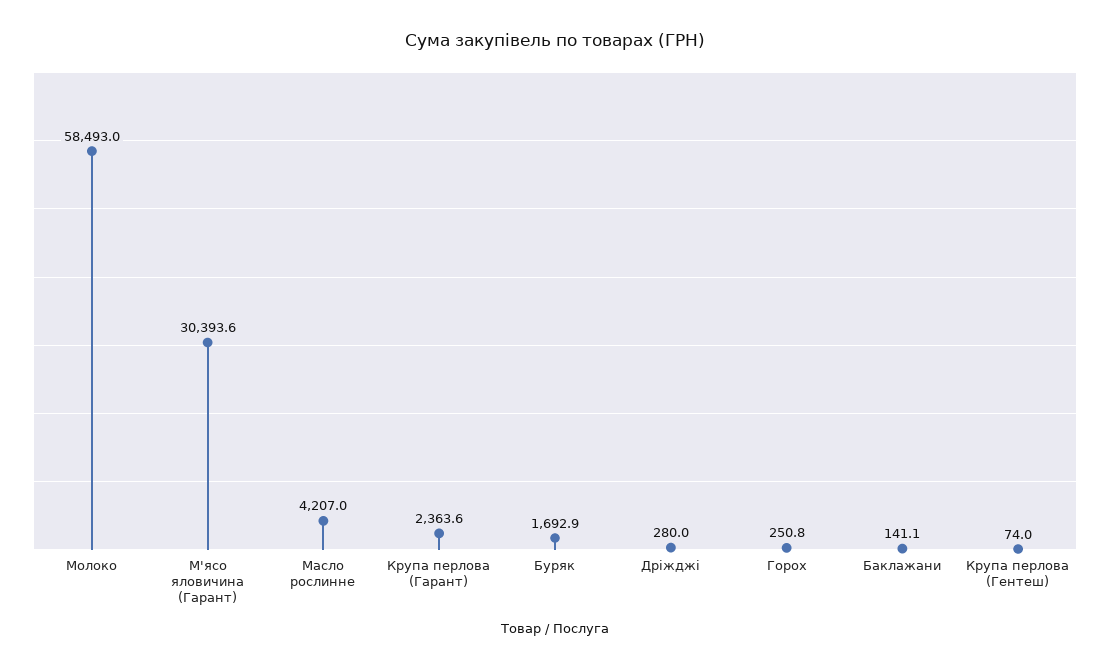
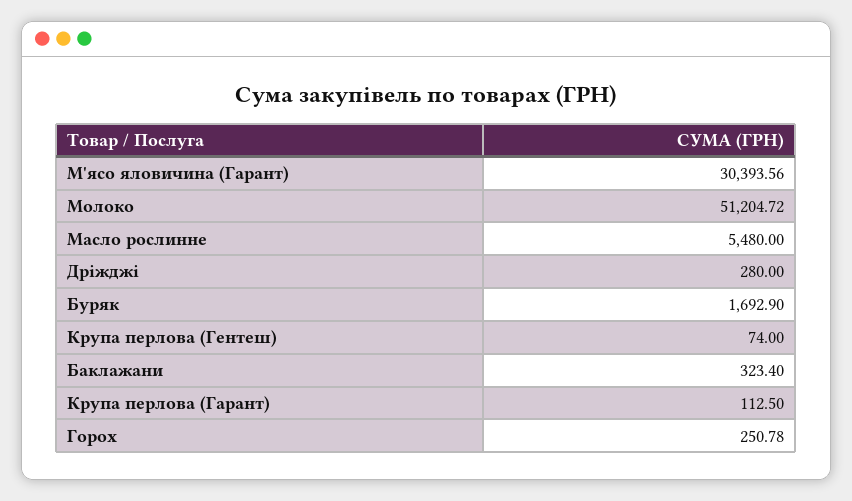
Молоко: 58493 -> 51204.72
Масло рослинне: 4207 -> 5480
Крупа перлова (Гарант): 2363.6 -> 112.5
Баклажани: 141.1 -> 323.4

